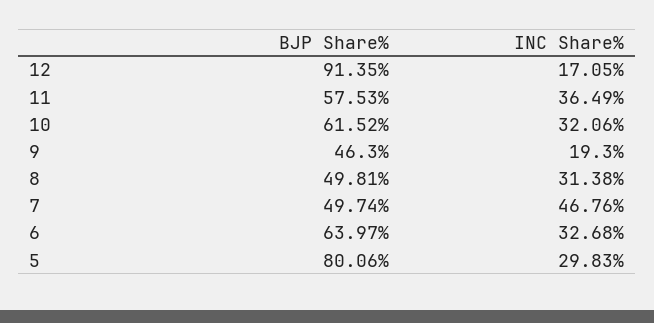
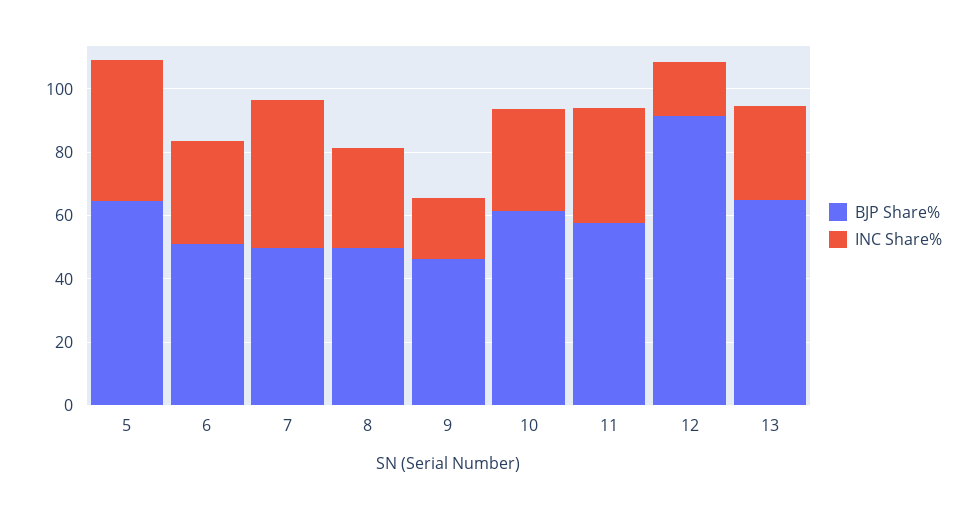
BJP Share%, 6: 63.97 -> 50
BJP Share%, 5: 80.06 -> 65
INC Share%, 5: 29.83 -> 45
BJP Share%, 13: none -> 65
INC Share%, 13: none -> 30

